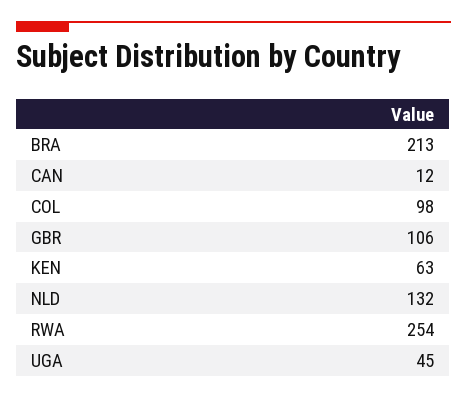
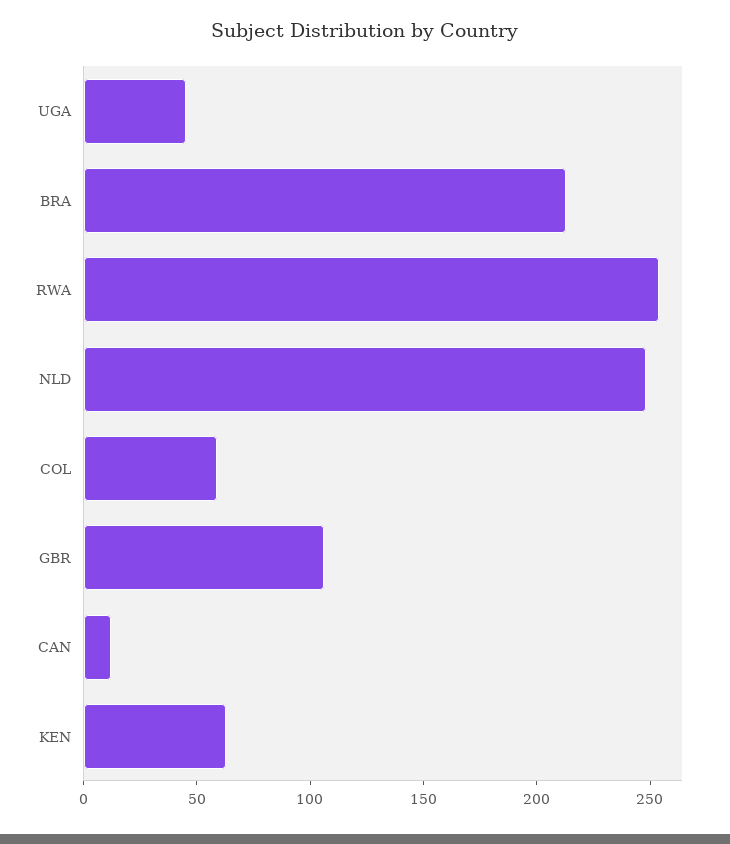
COL: 98 -> 60
NLD: 132 -> 250

